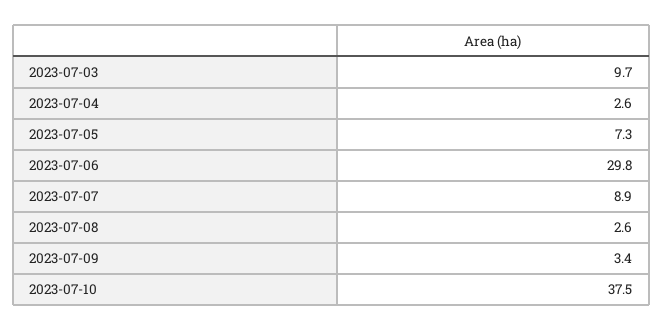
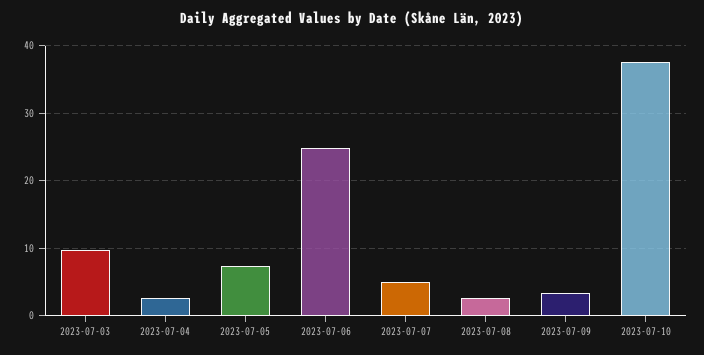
2023-07-06: 29.8 -> 25
2023-07-07: 8.9 -> 5

